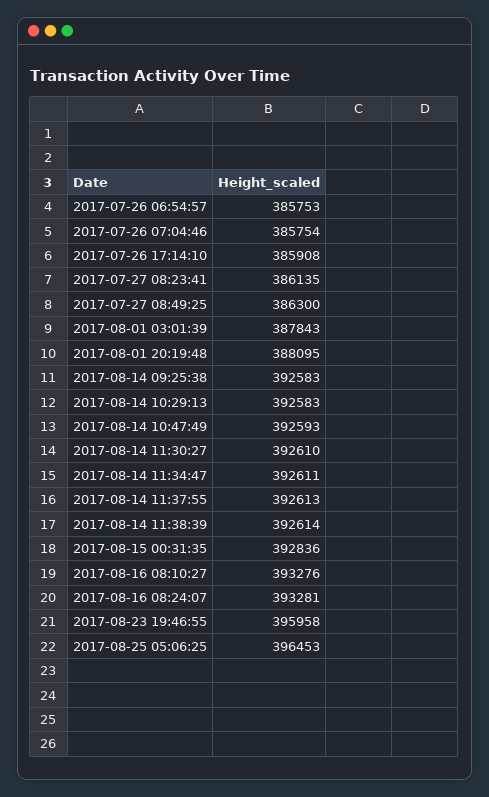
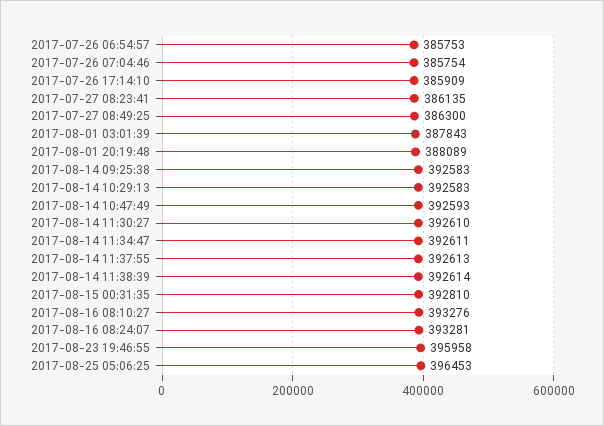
2017-07-26 17:14:10: 385908 -> 385909
2017-08-01 20:19:48: 388095 -> 388089
2017-08-15 00:31:35: 392836 -> 392810

